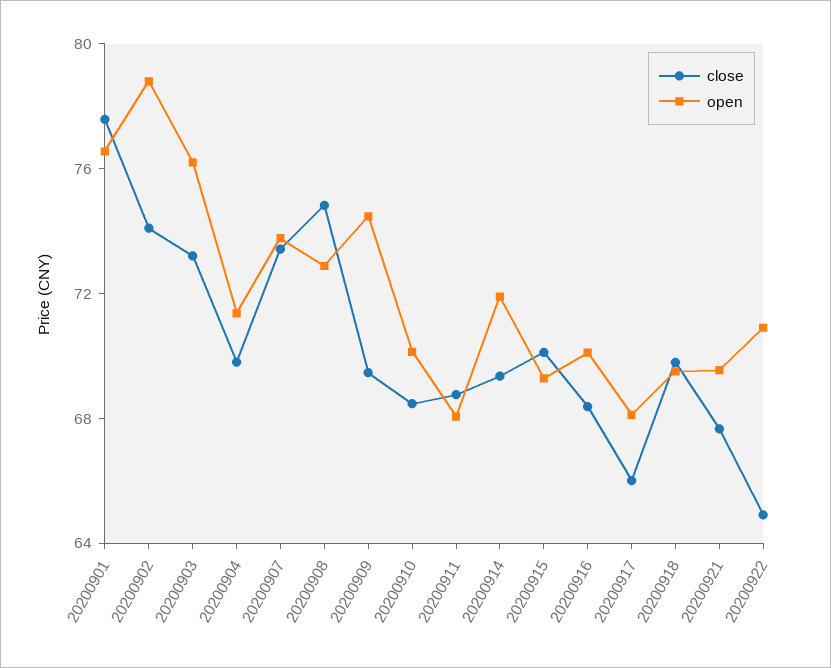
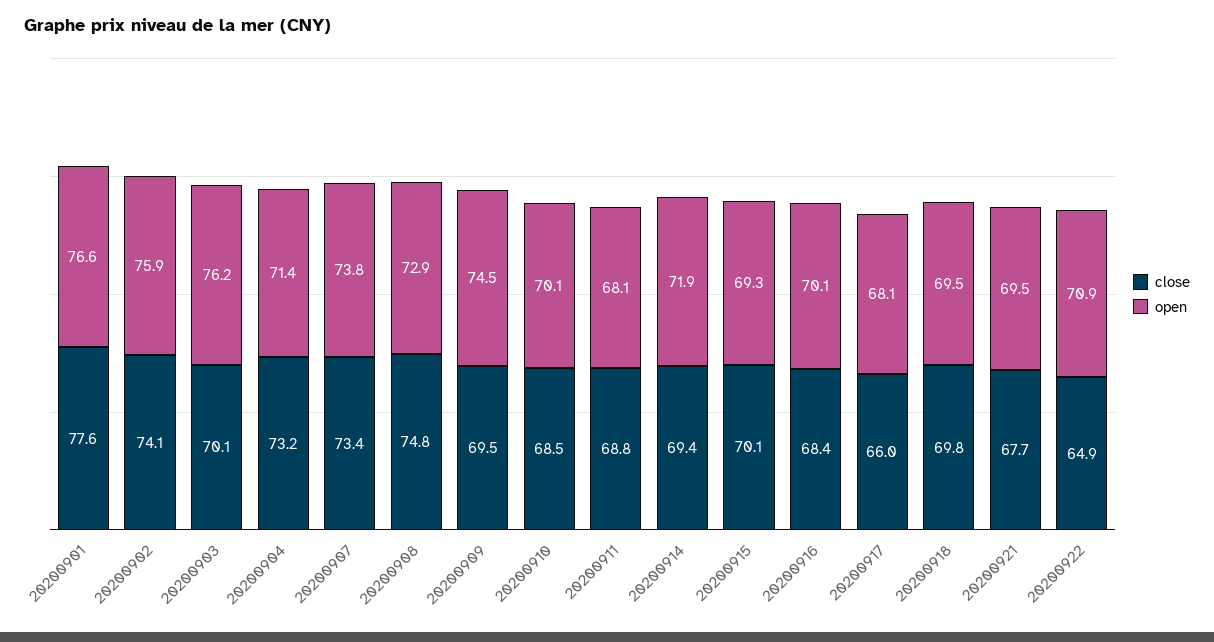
open, 20200902: 79 -> 75.9
close, 20200903: 73 -> 70.1
close, 20200904: 70 -> 73.2

